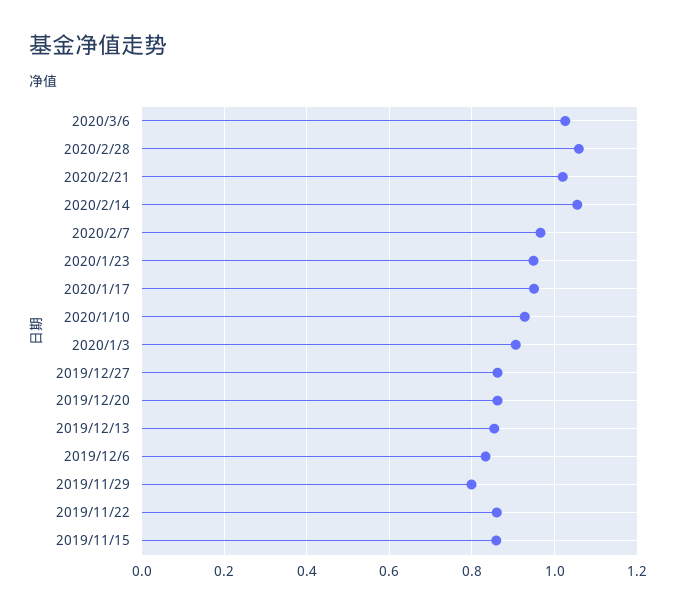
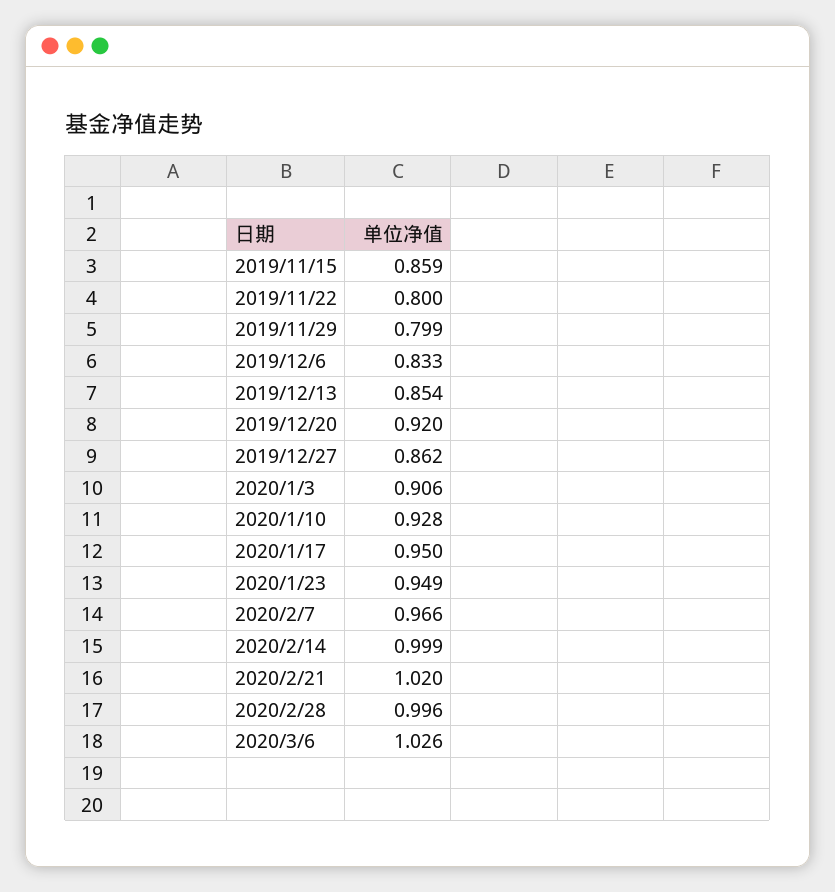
2020/2/28: 1.06 -> 0.996
2020/2/14: 1.06 -> 0.999
2019/12/20: 0.86 -> 0.92
2019/11/22: 0.86 -> 0.8

